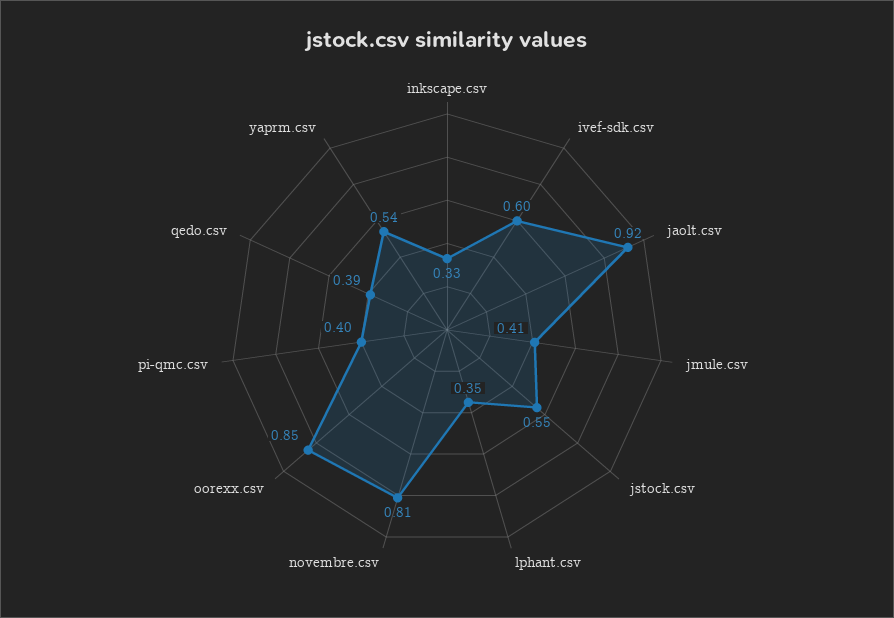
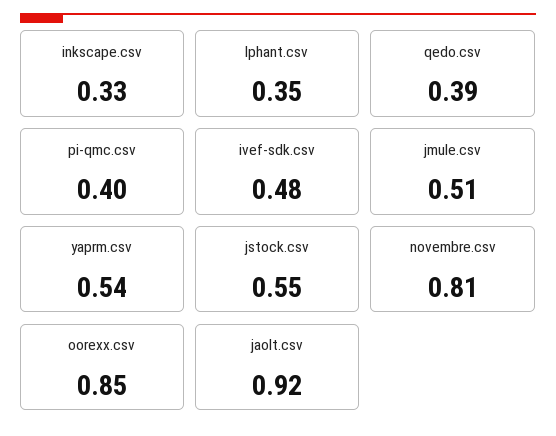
ivef-sdk.csv: 0.6 -> 0.48
jmule.csv: 0.41 -> 0.51

